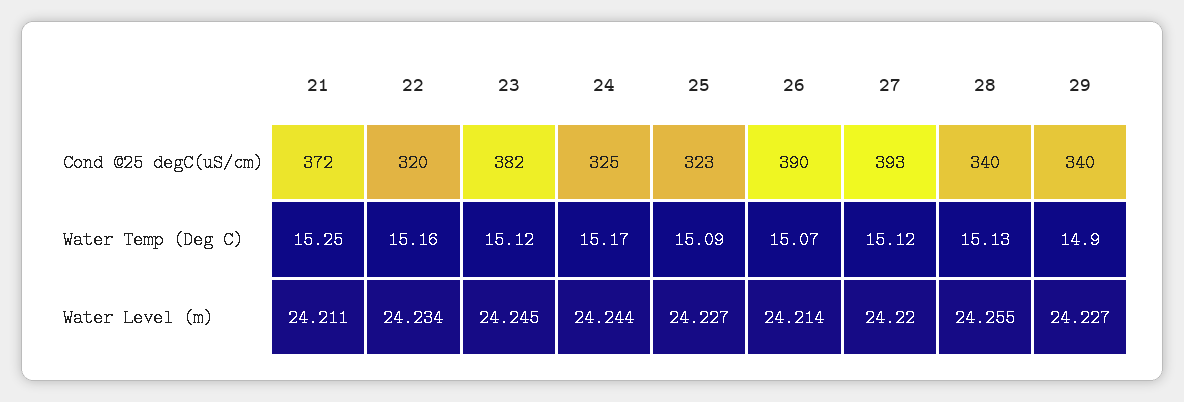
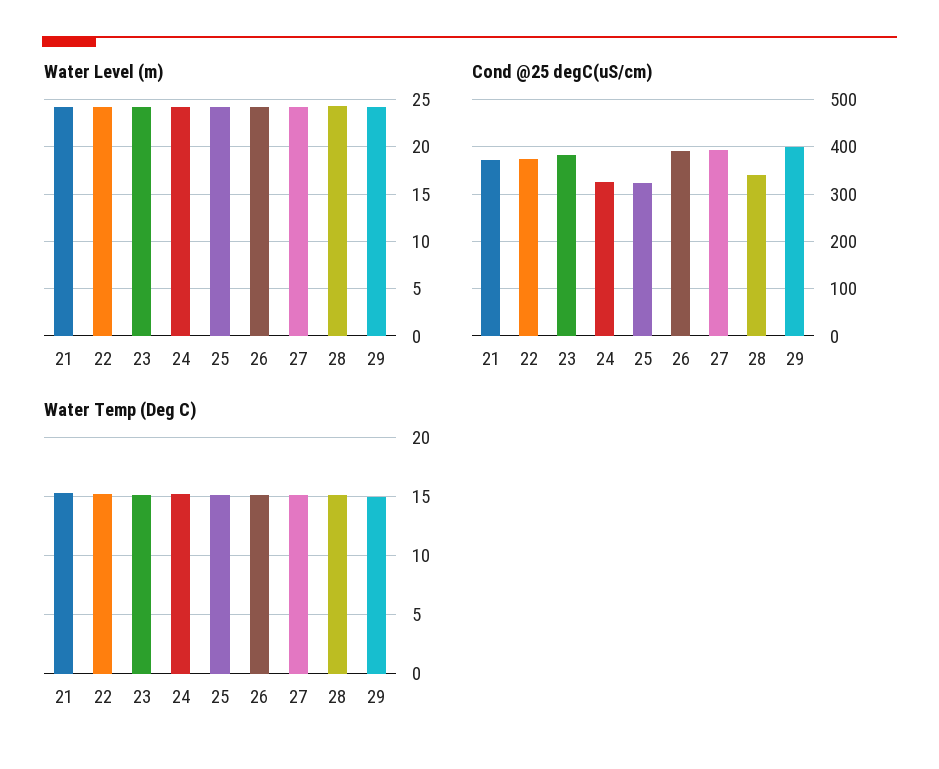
Cond @25 degC(uS/cm), 22: 320 -> 380
Cond @25 degC(uS/cm), 29: 340 -> 400

